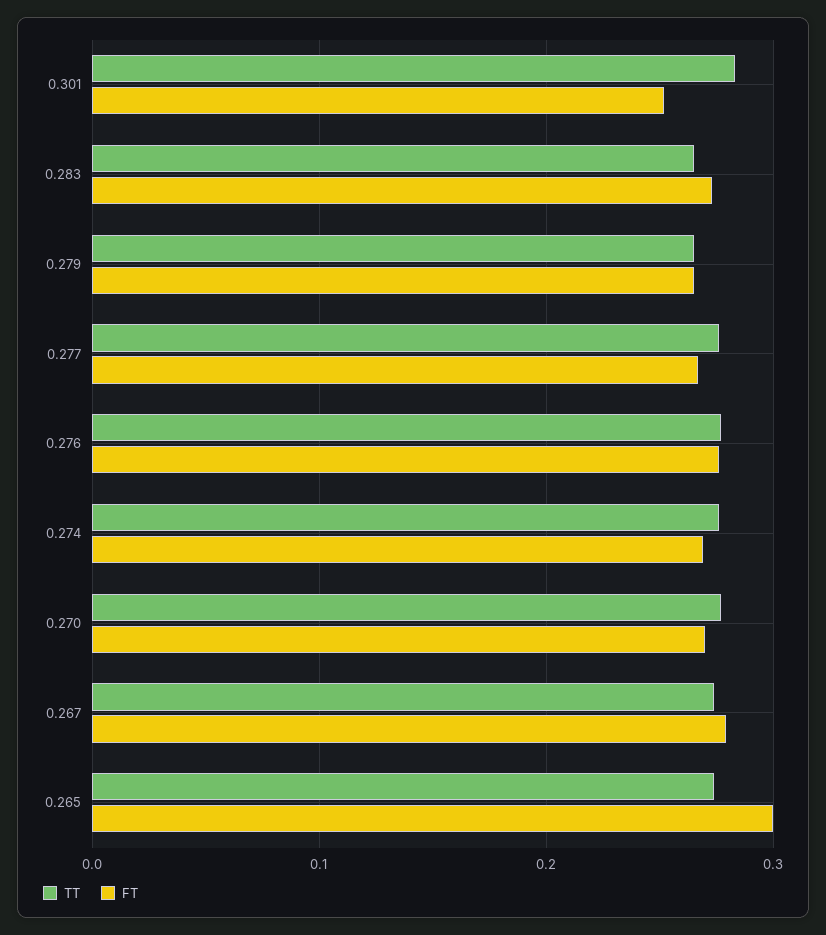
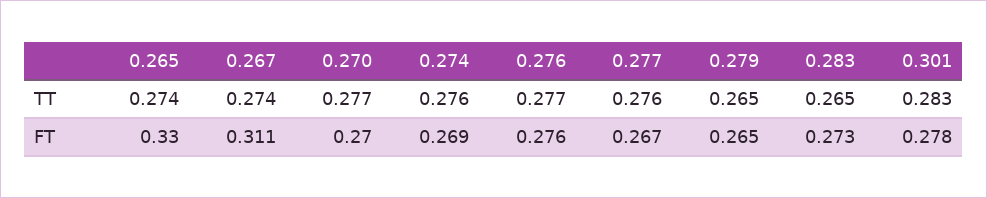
FT, 0.301: 0.25 -> 0.278
FT, 0.267: 0.28 -> 0.311
FT, 0.265: 0.3 -> 0.33

